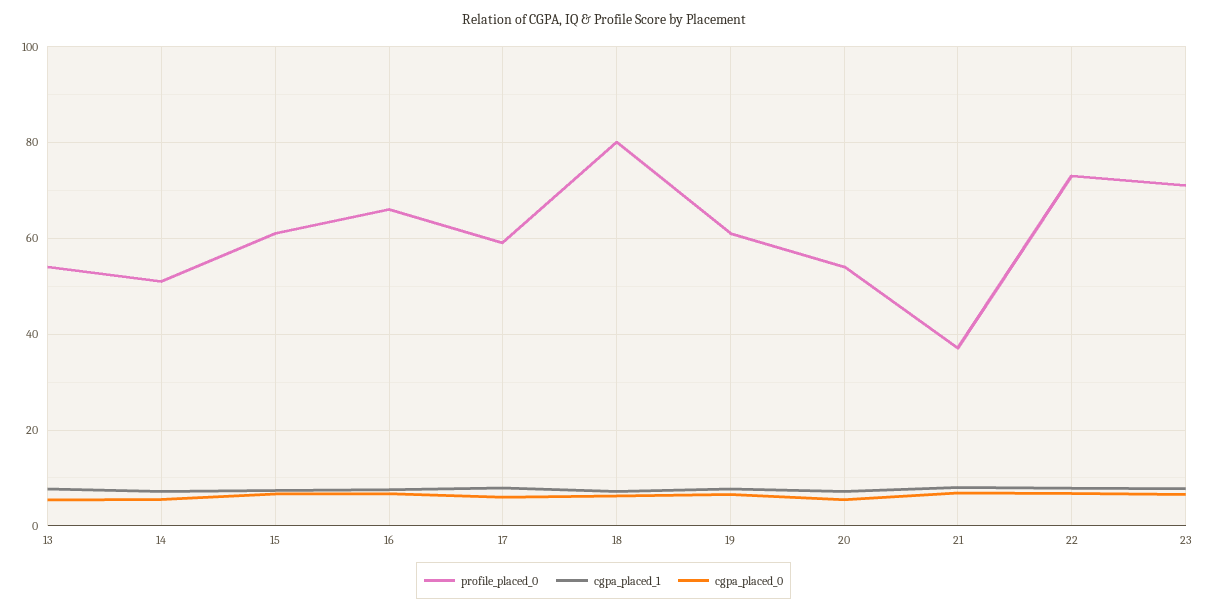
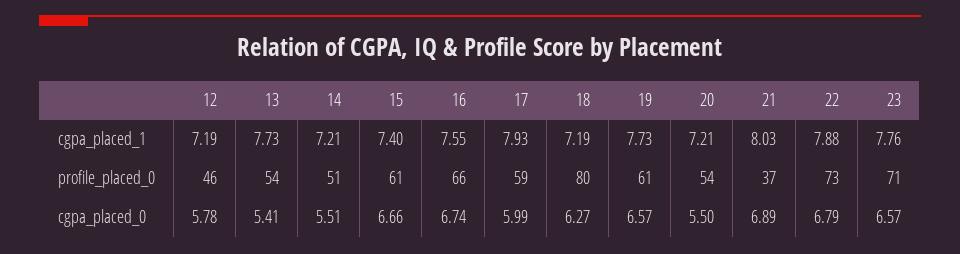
cgpa_placed_1, 12: none -> 7.19
profile_placed_0, 12: none -> 46
cgpa_placed_0, 12: none -> 5.78

